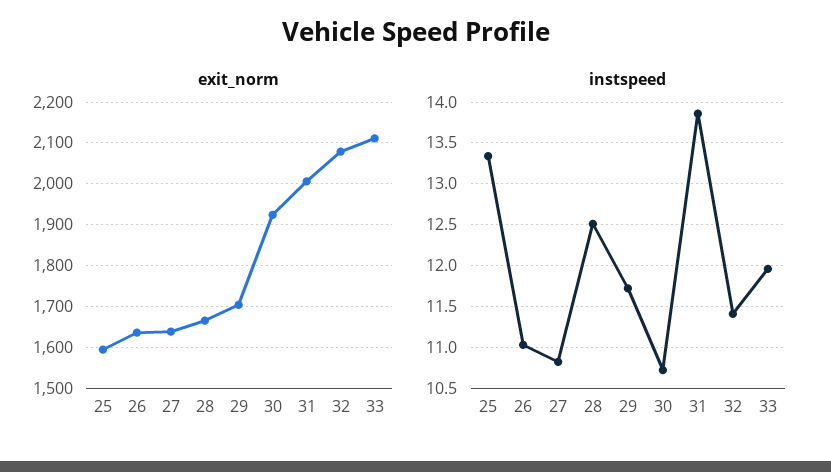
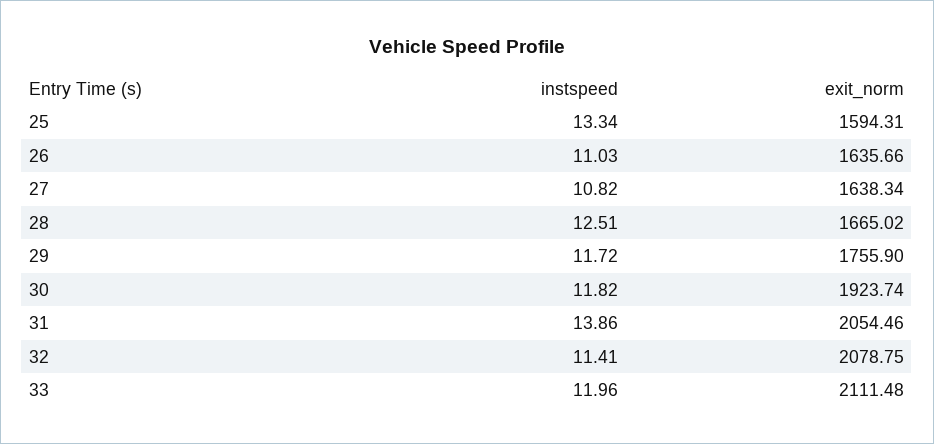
exit_norm, 29: 1700 -> 1755.9
exit_norm, 31: 2000 -> 2054.46
instspeed, 30: 10.7 -> 11.82

